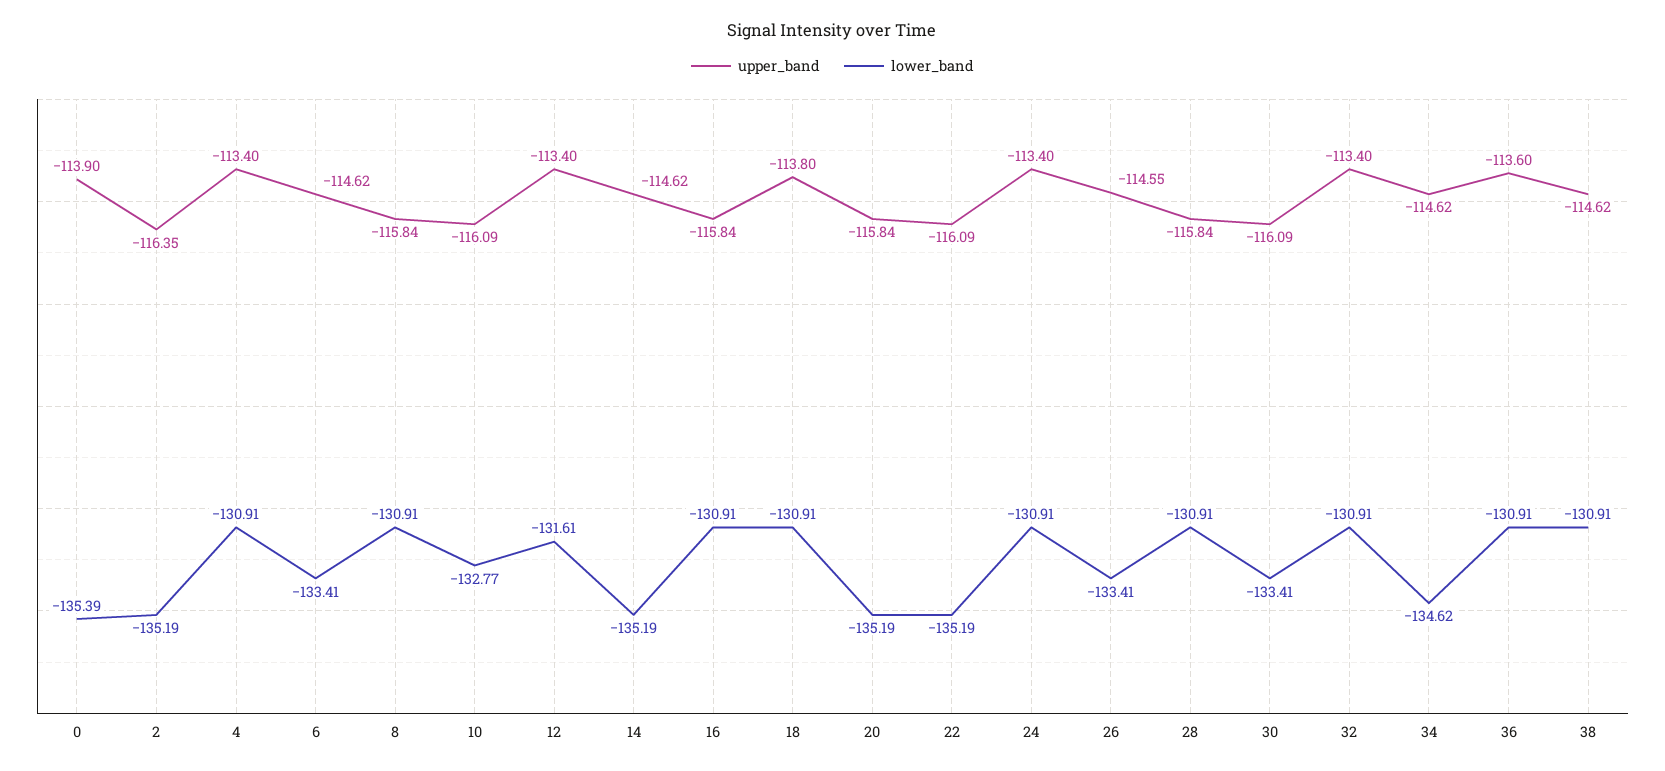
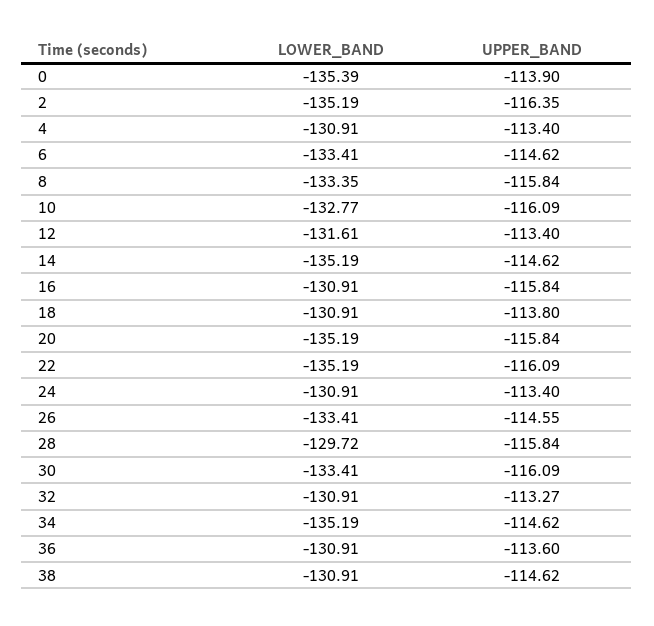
lower_band, 8: -130.91 -> -133.35
lower_band, 28: -130.91 -> -129.72
upper_band, 32: -113.4 -> -113.27
lower_band, 34: -134.62 -> -135.19

